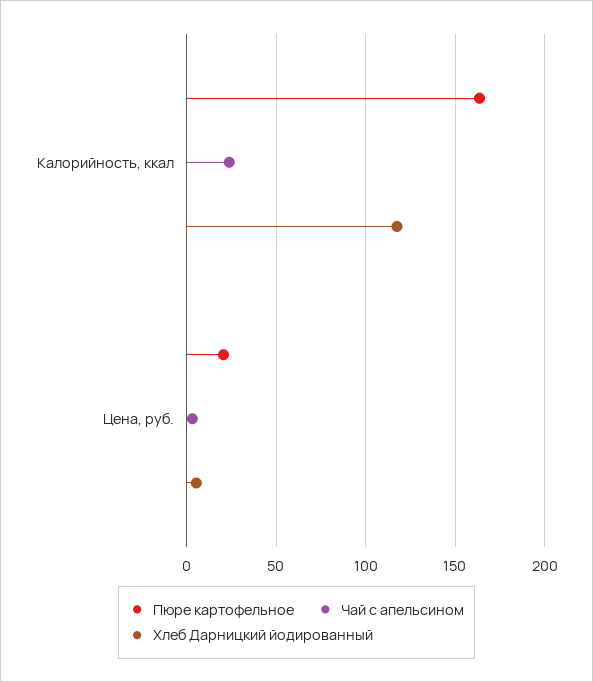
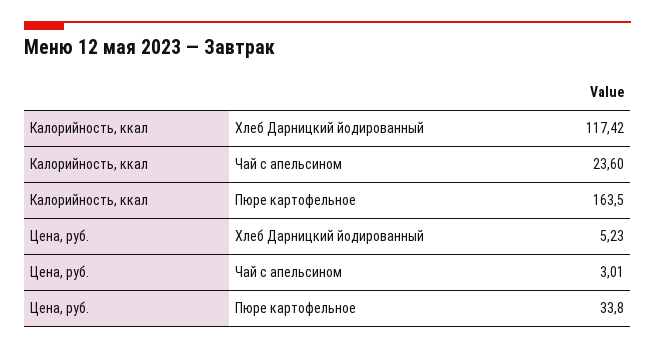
Пюре картофельное, Цена, руб.: 20 -> 33.8

